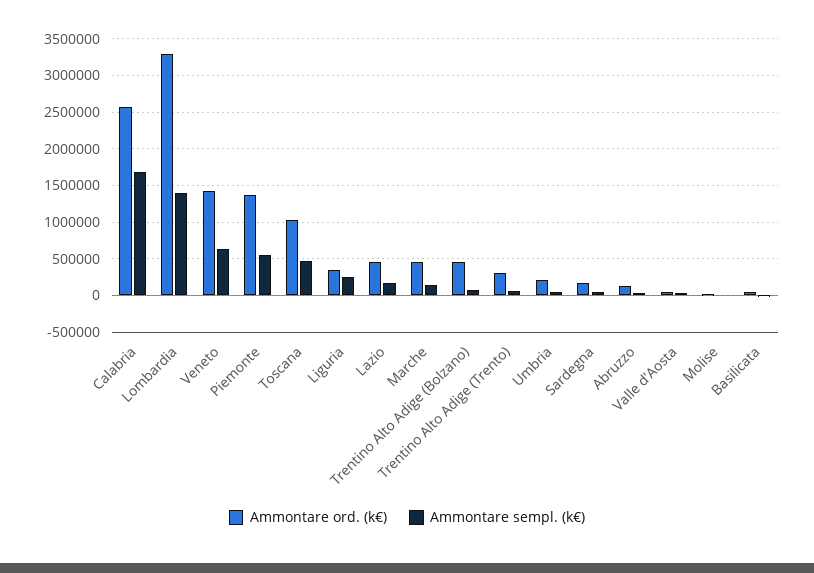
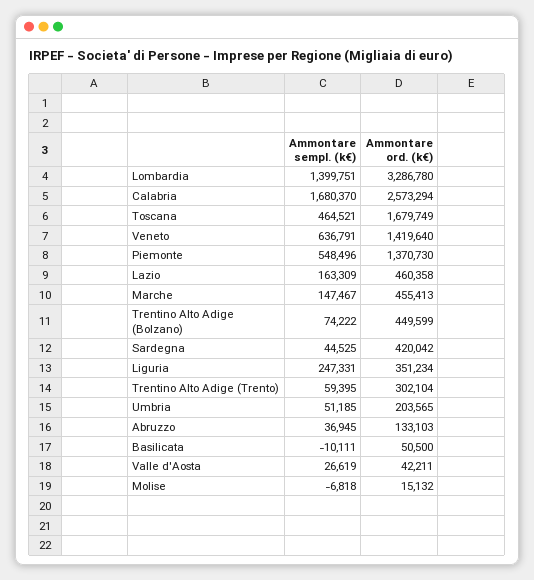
Ammontare ord. (k€), Toscana: 1000000 -> 1679749
Ammontare ord. (k€), Sardegna: 200000 -> 420042

